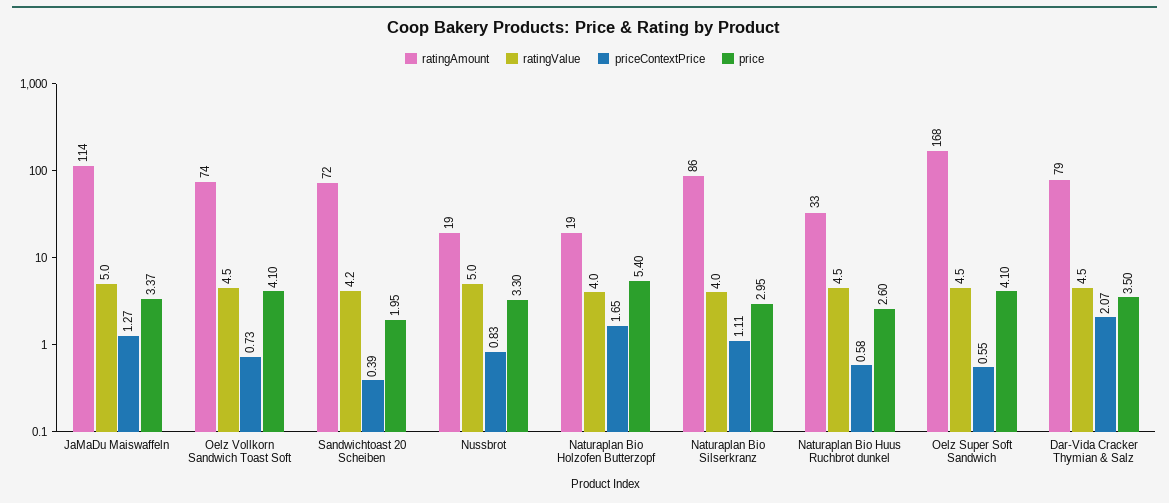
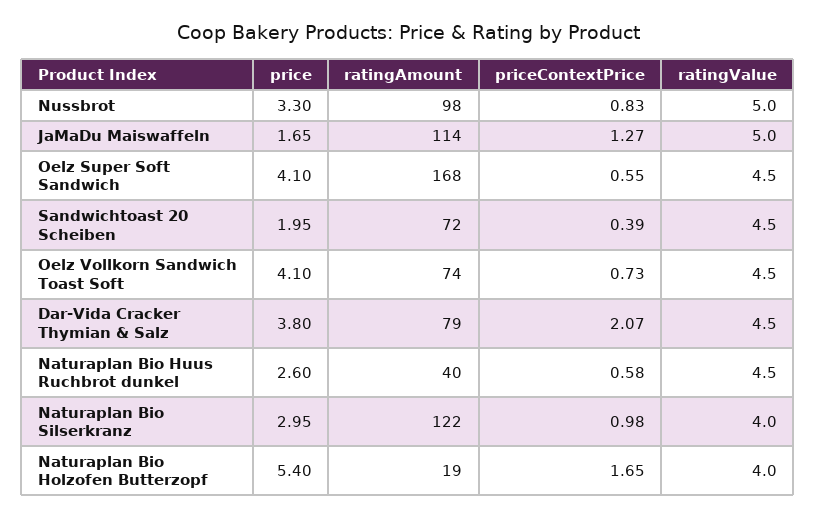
price, JaMaDu Maiswaffeln: 3.37 -> 1.65
ratingValue, Sandwichtoast 20 Scheiben: 4.2 -> 4.5
ratingAmount, Nussbrot: 19 -> 98
ratingAmount, Naturaplan Bio Silserkranz: 86 -> 122
priceContextPrice, Naturaplan Bio Silserkranz: 1.11 -> 0.98
ratingAmount, Naturaplan Bio Huus Ruchbrot dunkel: 33 -> 40
price, Dar-Vida Cracker Thymian & Salz: 3.5 -> 3.8

